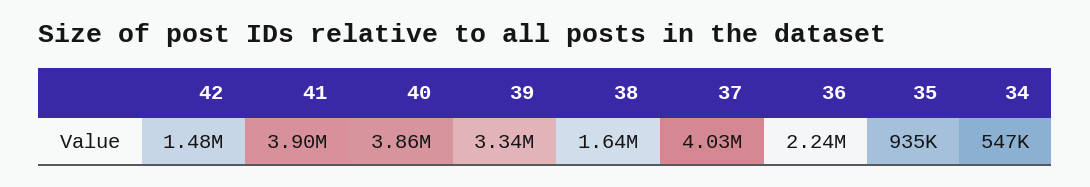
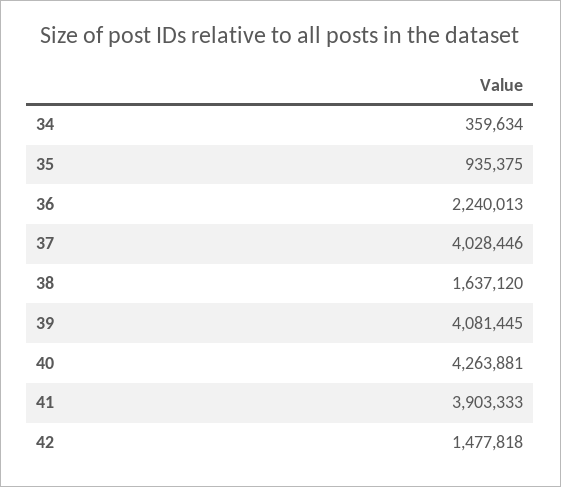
40: 3860000 -> 4263881
39: 3340000 -> 4081445
34: 547000 -> 359634

